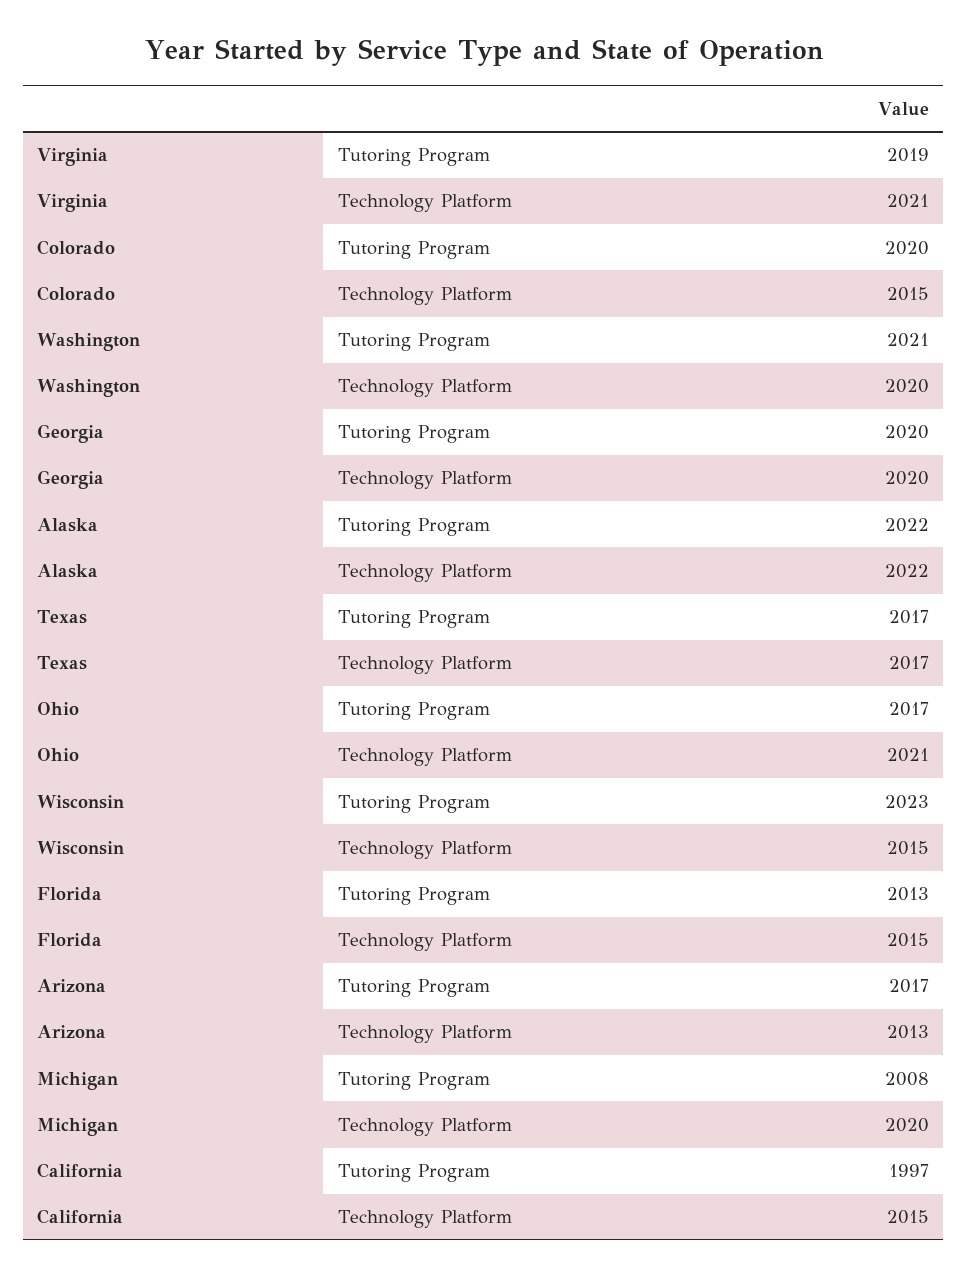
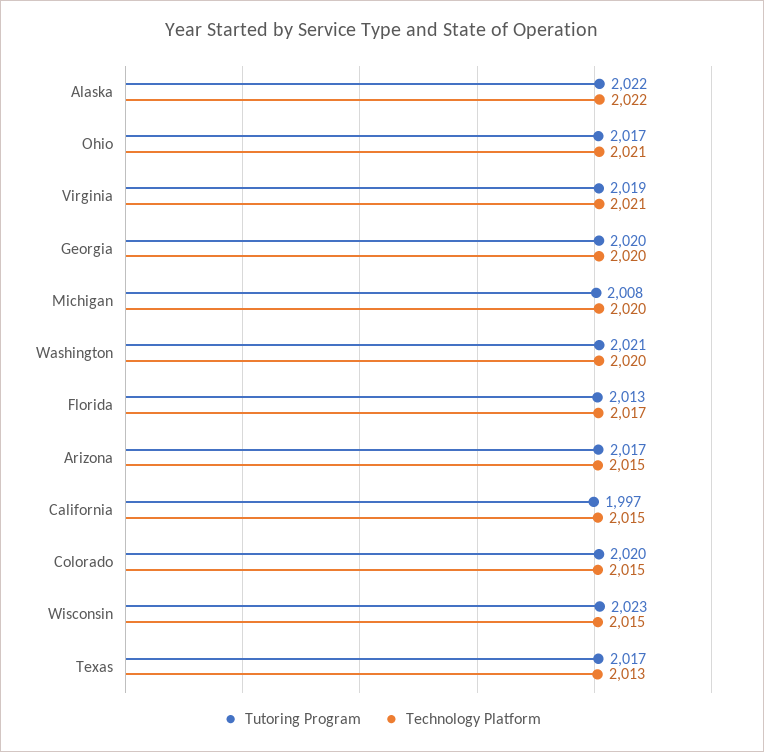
Technology Platform, Texas: 2017 -> 2013
Technology Platform, Florida: 2015 -> 2017
Technology Platform, Arizona: 2013 -> 2015

